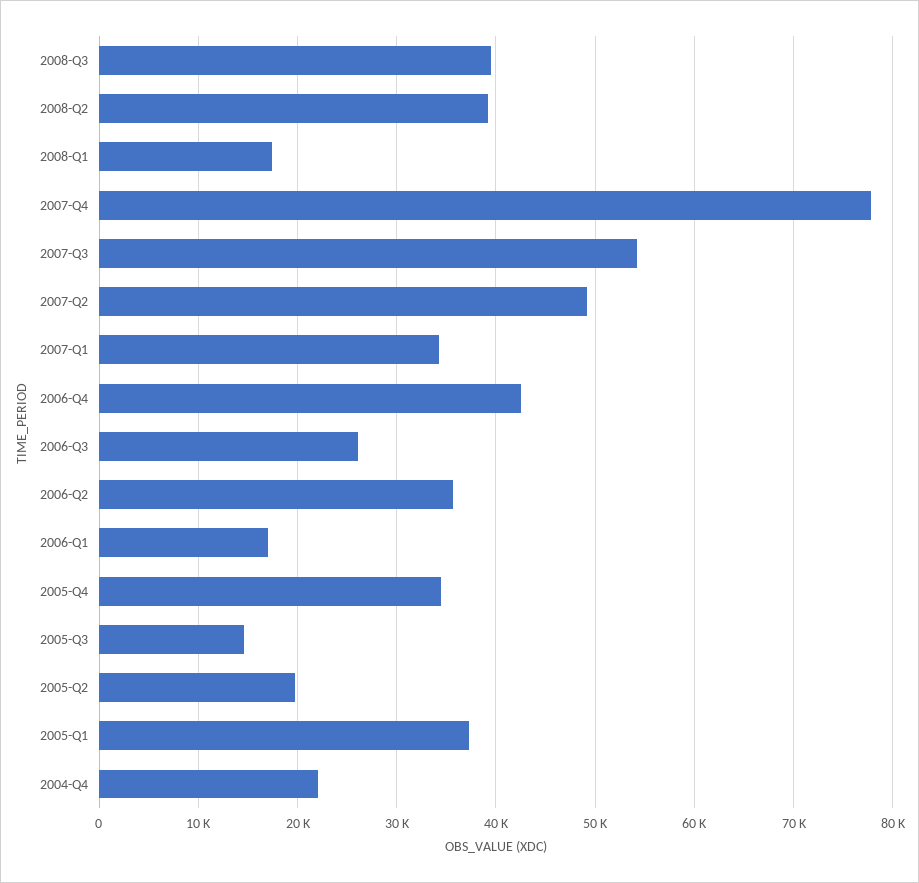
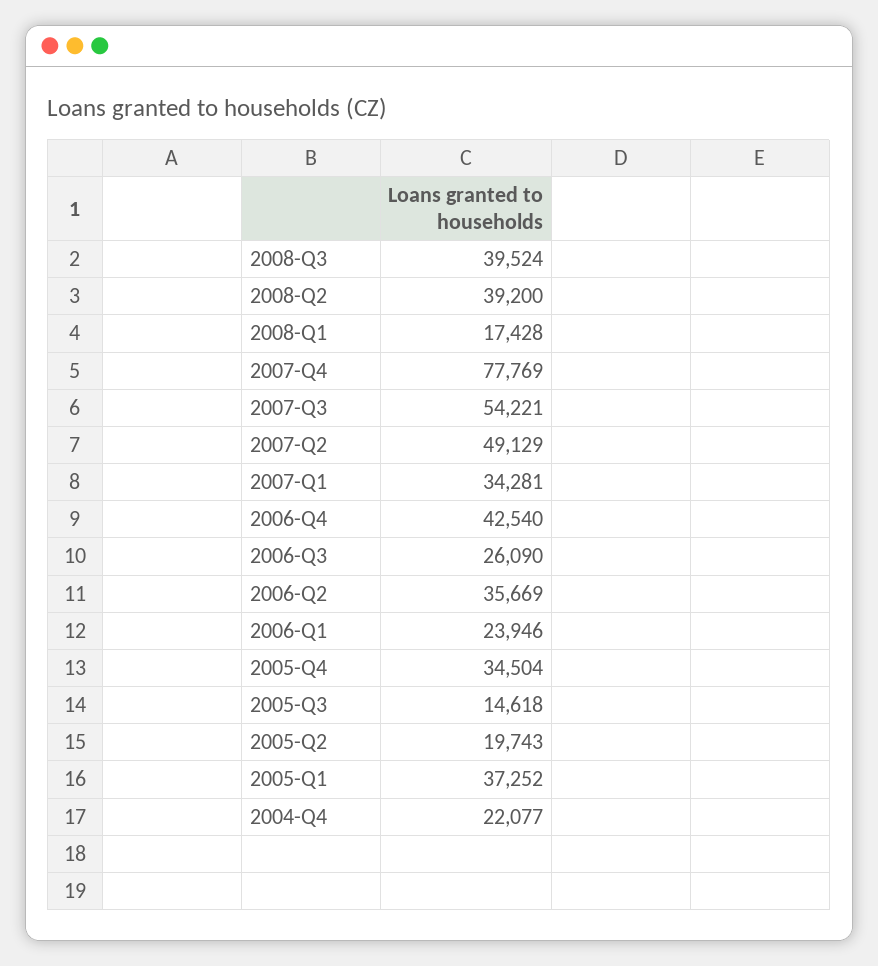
2006-Q1: 17000 -> 23946

